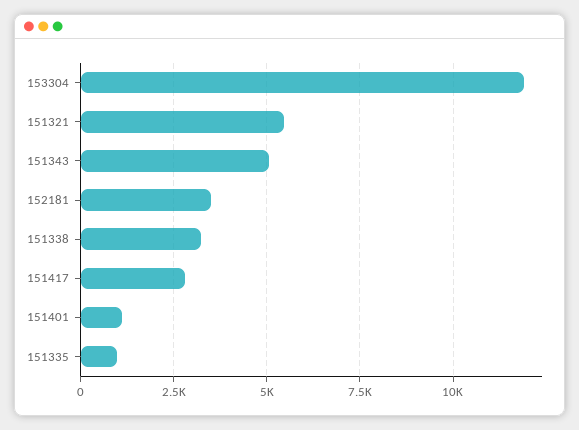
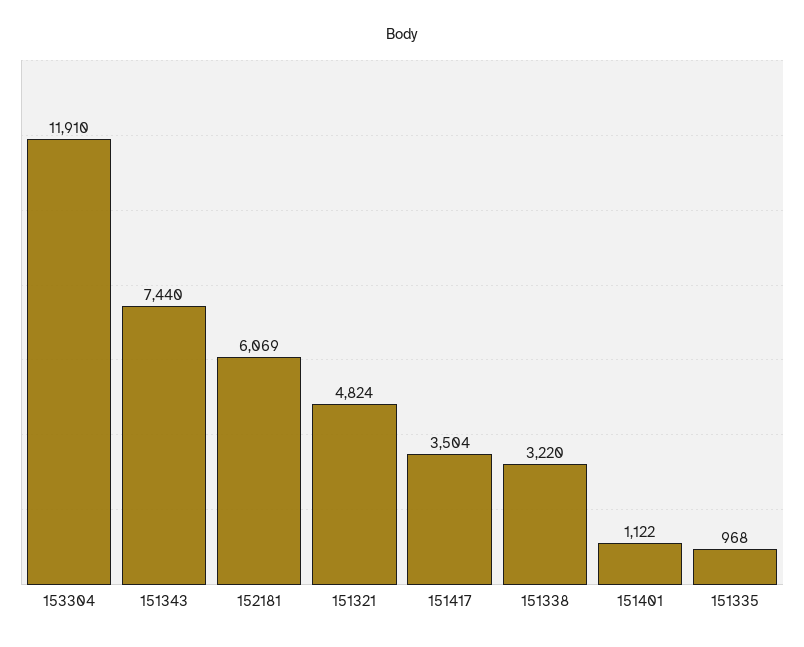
151321: 5500 -> 4824
151343: 5000 -> 7440
152181: 3500 -> 6069
151417: 2750 -> 3504

